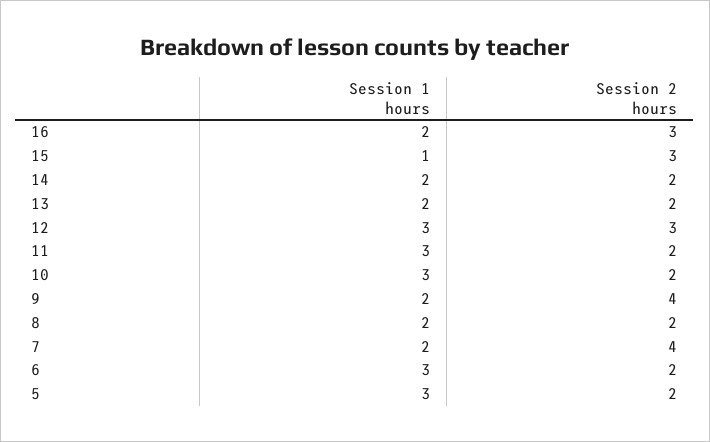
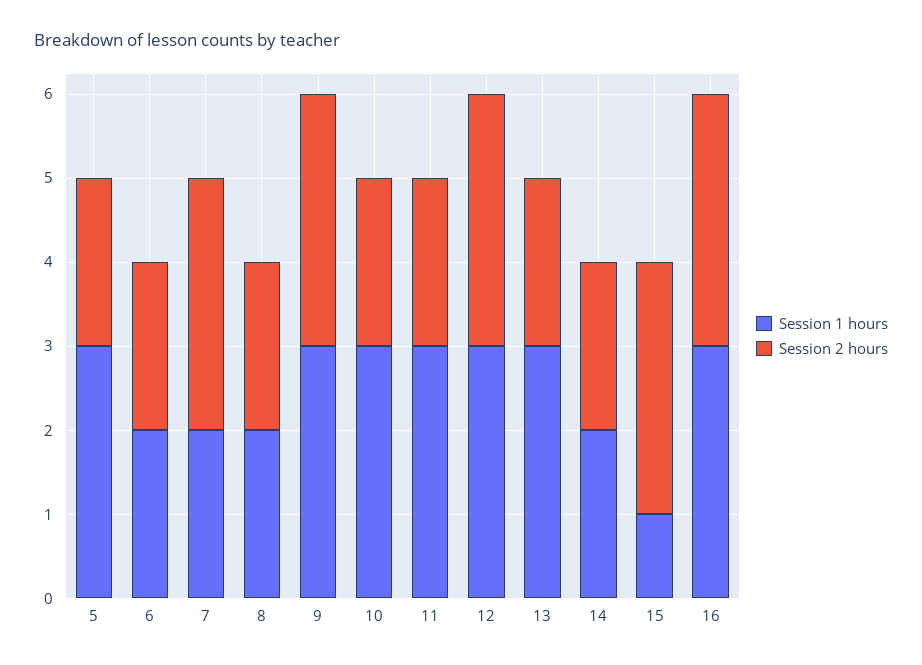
Session 1 hours, 16: 2 -> 3
Session 1 hours, 13: 2 -> 3
Session 1 hours, 9: 2 -> 3
Session 2 hours, 9: 4 -> 3
Session 2 hours, 7: 4 -> 3
Session 1 hours, 6: 3 -> 2

